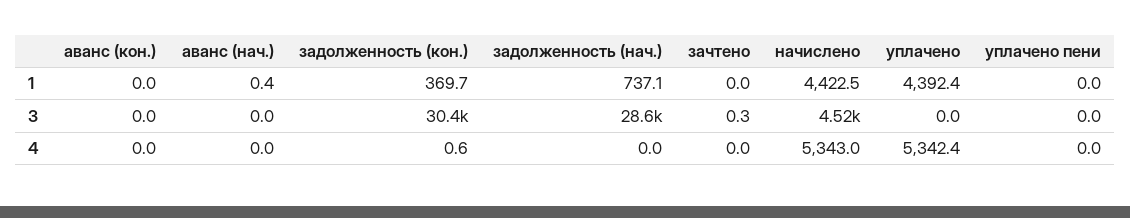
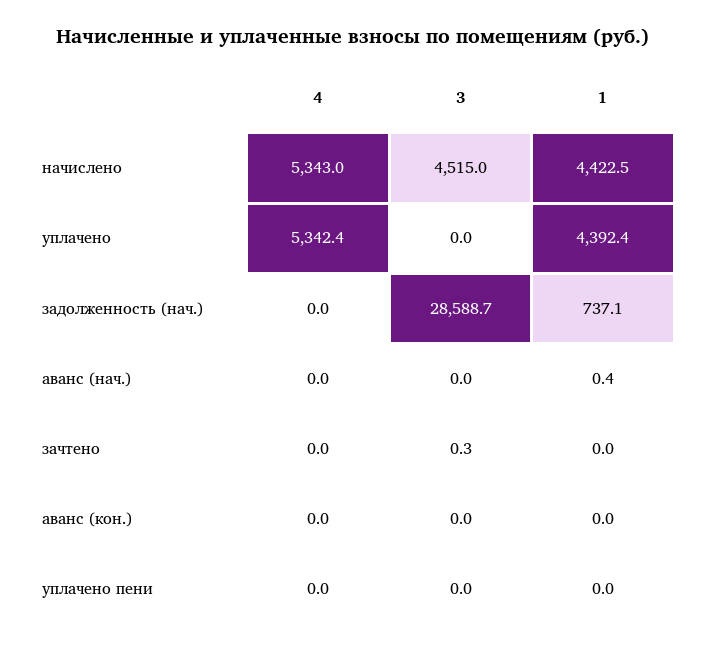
задолженность (кон.), 1: 369.7 -> none
задолженность (кон.), 3: 30400 -> none
задолженность (кон.), 4: 0.6 -> none

